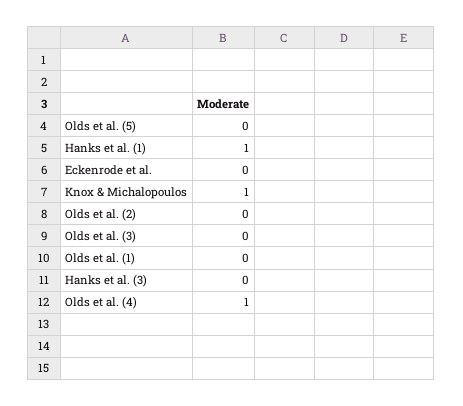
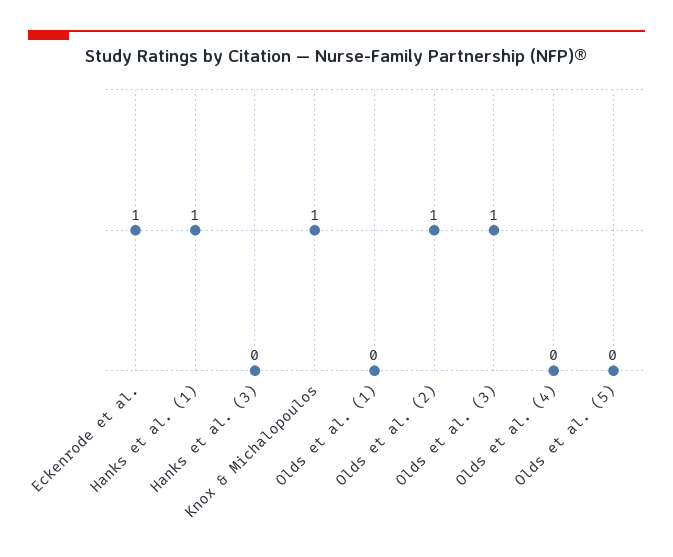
Eckenrode et al.: 0 -> 1
Olds et al. (2): 0 -> 1
Olds et al. (3): 0 -> 1
Olds et al. (4): 1 -> 0

